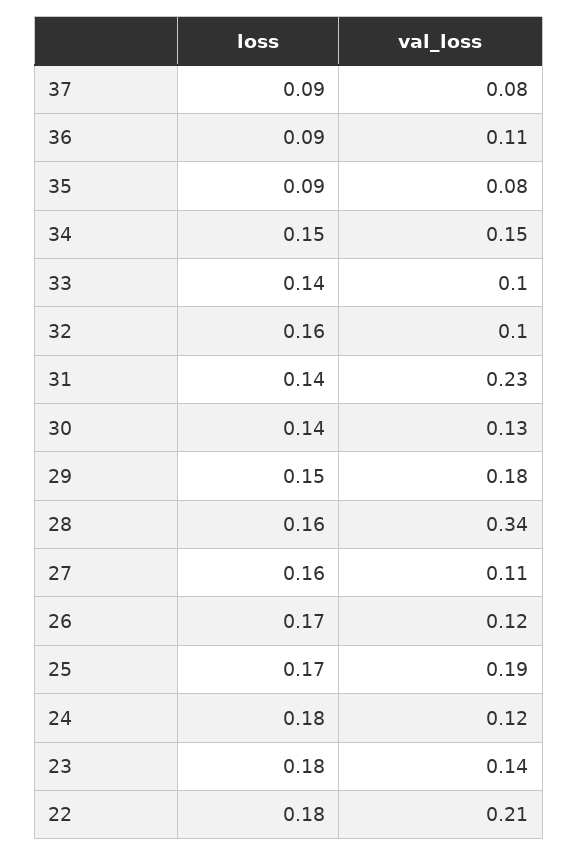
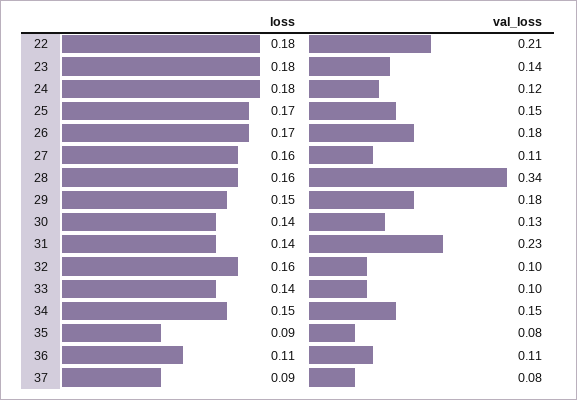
loss, 36: 0.09 -> 0.11
val_loss, 26: 0.12 -> 0.18
val_loss, 25: 0.19 -> 0.15

